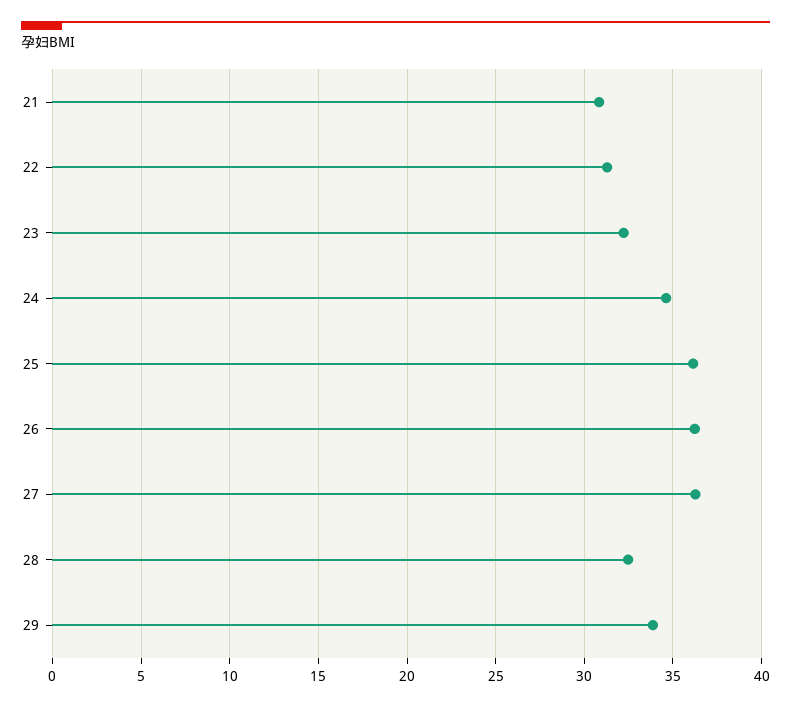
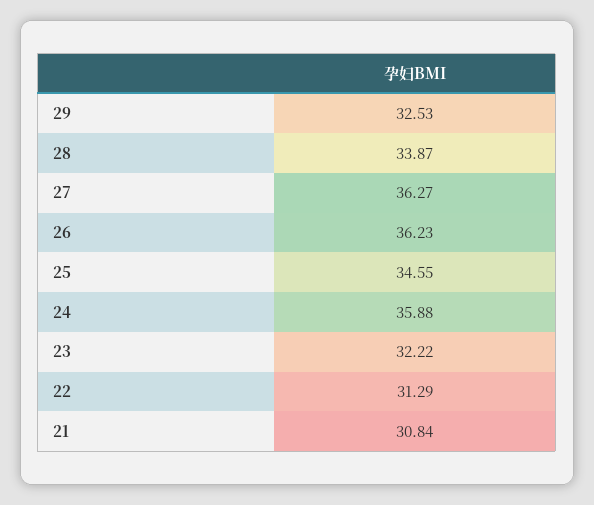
24: 34.5 -> 35.88
25: 36 -> 34.55
28: 32.5 -> 33.87
29: 34 -> 32.53

